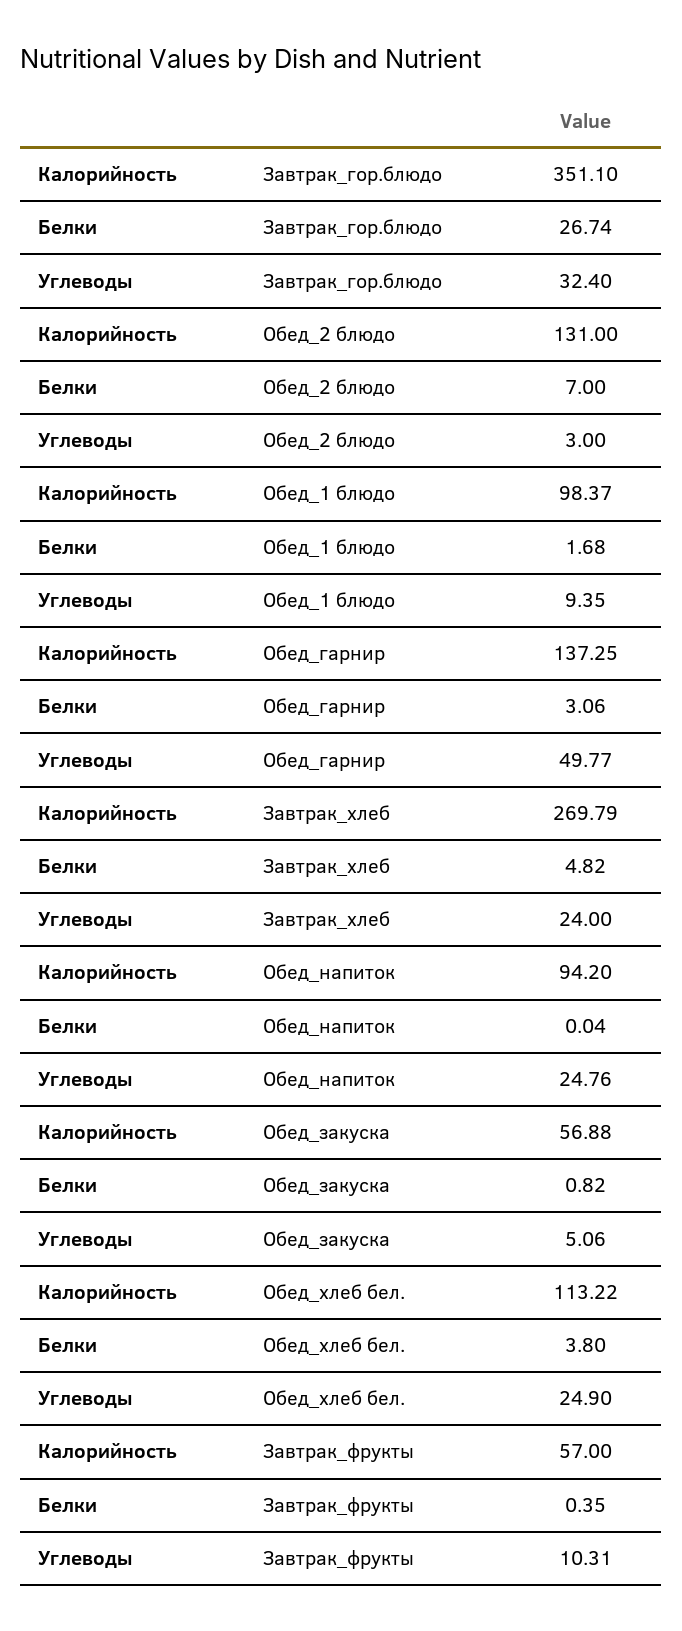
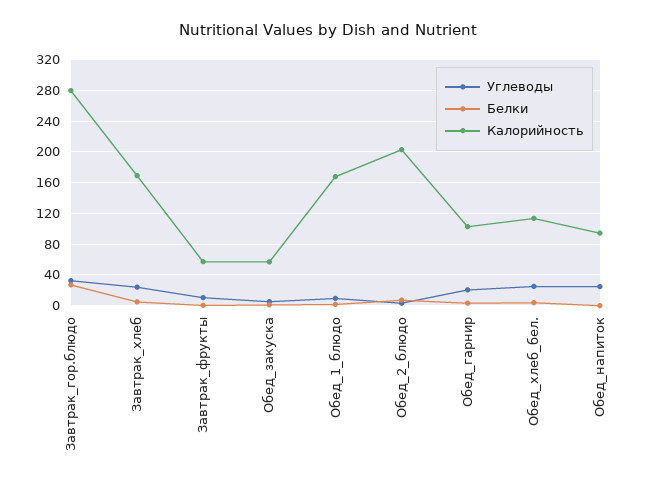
Калорийность, Завтрак_гор.блюдо: 351.1 -> 280
Калорийность, Обед_2 блюдо: 131 -> 200
Калорийность, Обед_1 блюдо: 98.37 -> 170
Калорийность, Обед_гарнир: 137.25 -> 100
Углеводы, Обед_гарнир: 49.77 -> 20
Калорийность, Завтрак_хлеб: 269.79 -> 170

